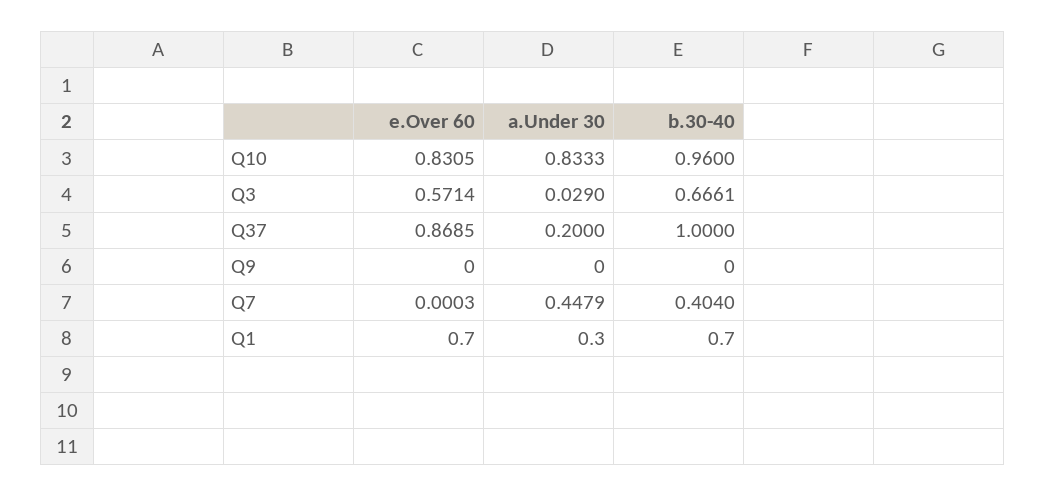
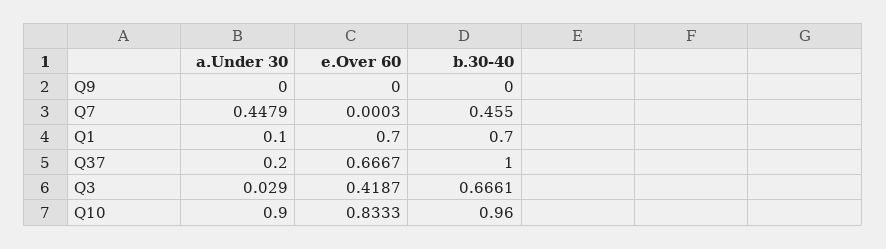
e.Over 60, Q10: 0.8305 -> 0.8333
a.Under 30, Q10: 0.8333 -> 0.9
e.Over 60, Q3: 0.5714 -> 0.4187
e.Over 60, Q37: 0.8685 -> 0.6667
b.30-40, Q7: 0.404 -> 0.455
a.Under 30, Q1: 0.3 -> 0.1

